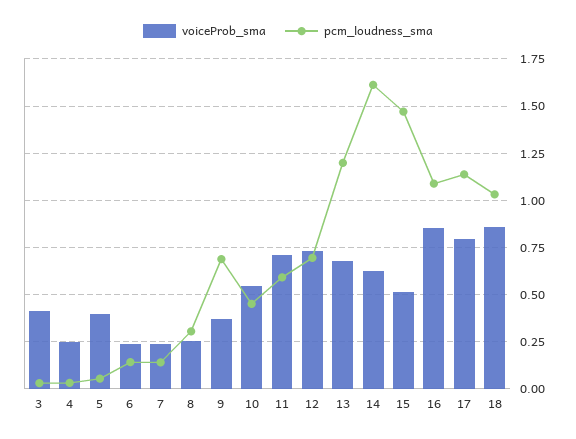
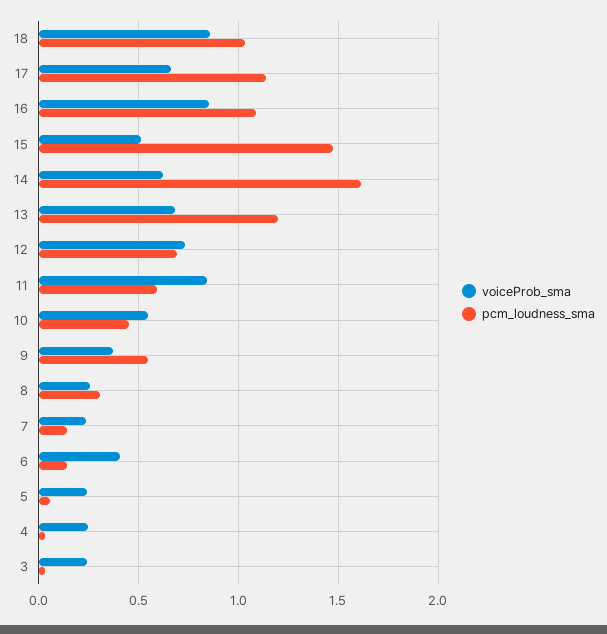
voiceProb_sma, 3: 0.4 -> 0.25
voiceProb_sma, 5: 0.4 -> 0.25
voiceProb_sma, 6: 0.25 -> 0.4
pcm_loudness_sma, 9: 0.7 -> 0.55
voiceProb_sma, 11: 0.7 -> 0.85
voiceProb_sma, 17: 0.8 -> 0.65

